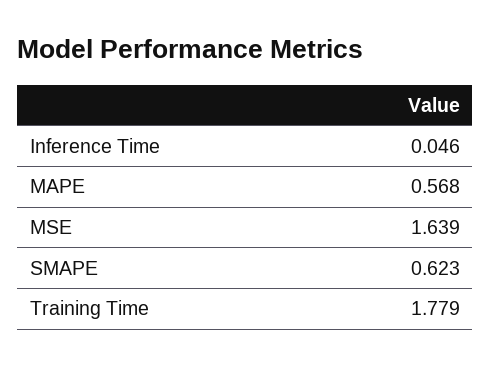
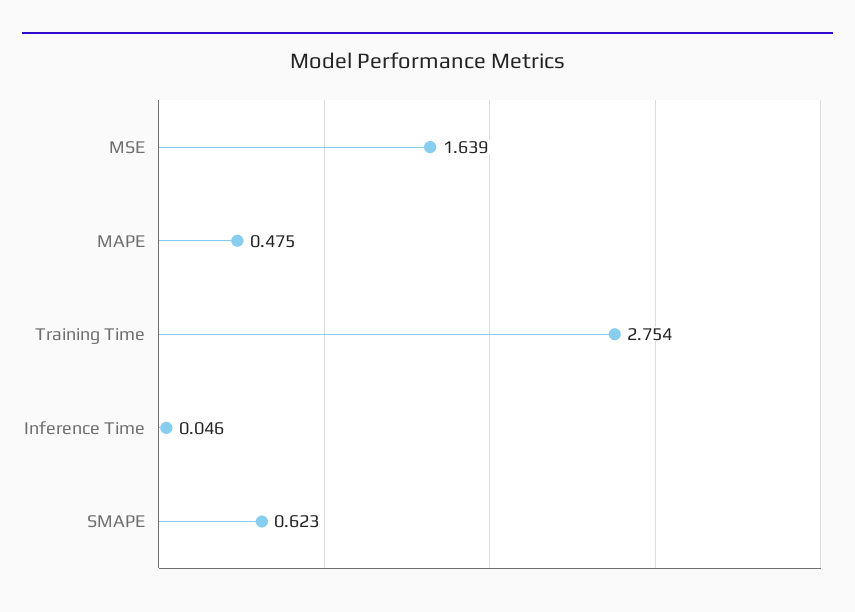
MAPE: 0.568 -> 0.475
Training Time: 1.779 -> 2.754

